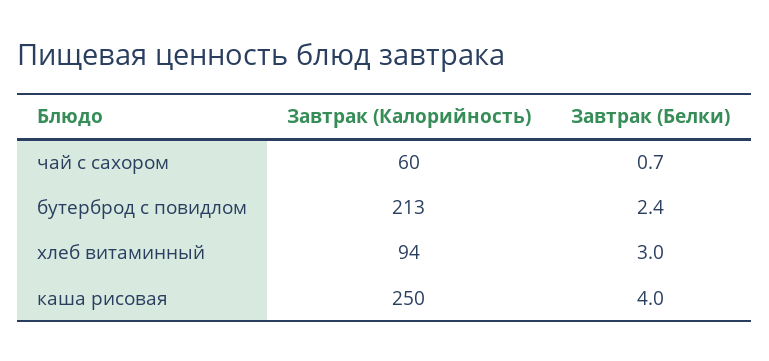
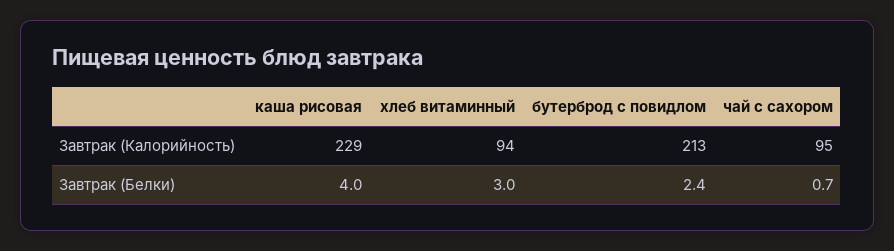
Завтрак (Калорийность), чай с сахором: 60 -> 95
Завтрак (Калорийность), каша рисовая: 250 -> 229

